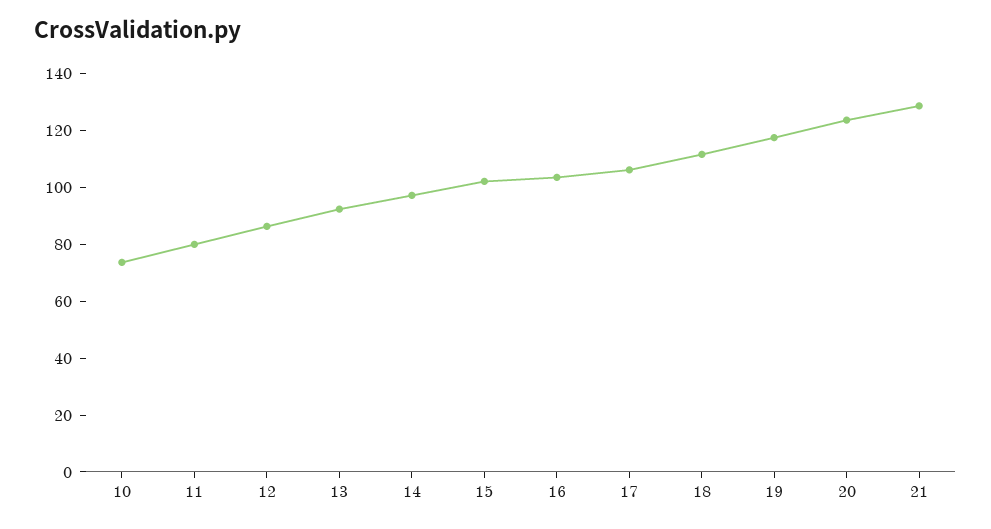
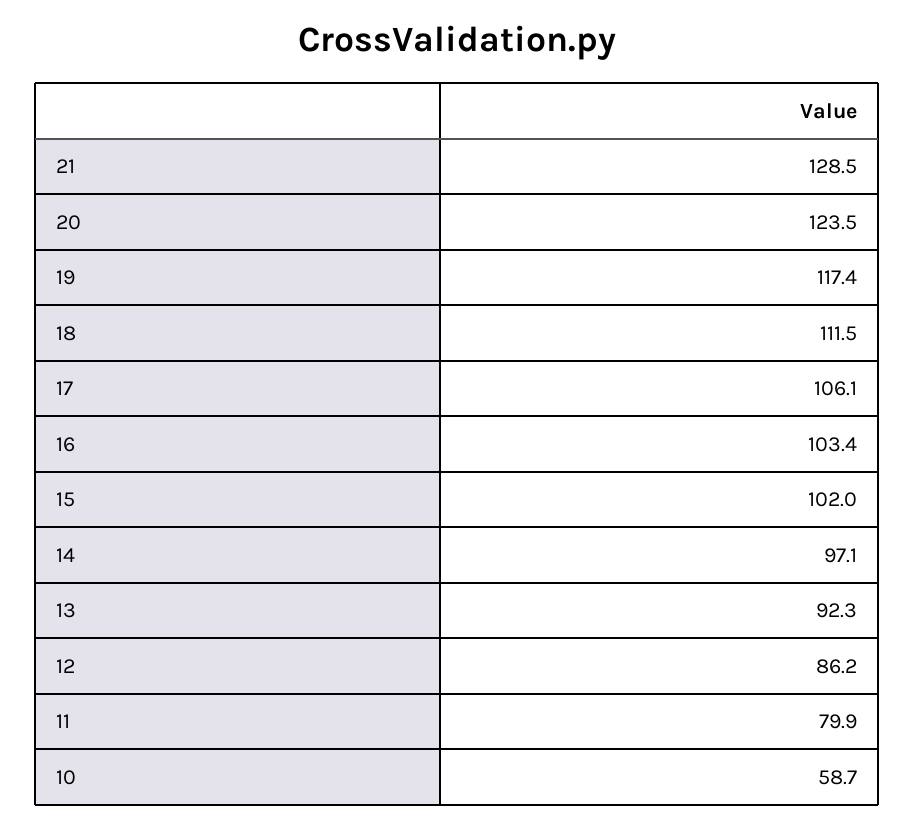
10: 75 -> 58.7

